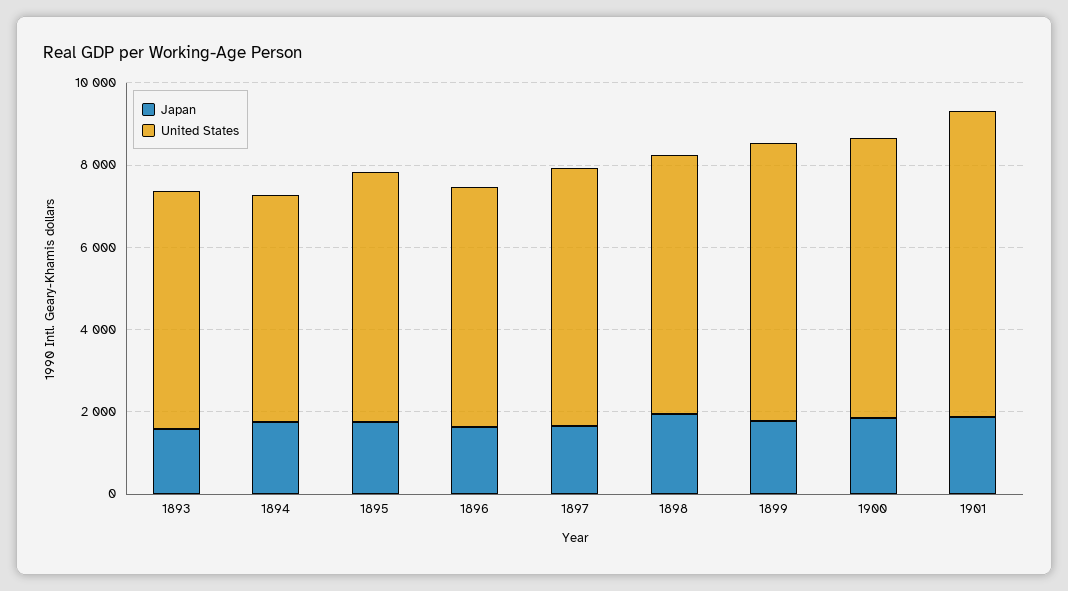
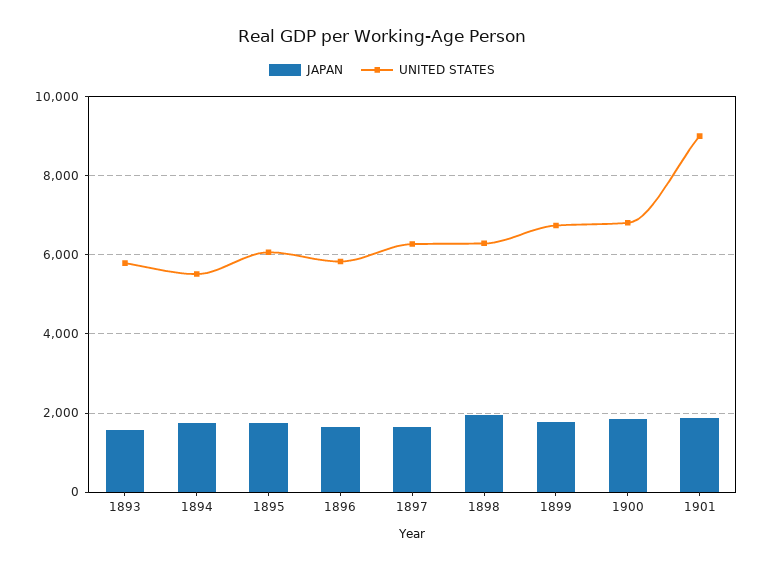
United States, 1901: 7500 -> 9000

